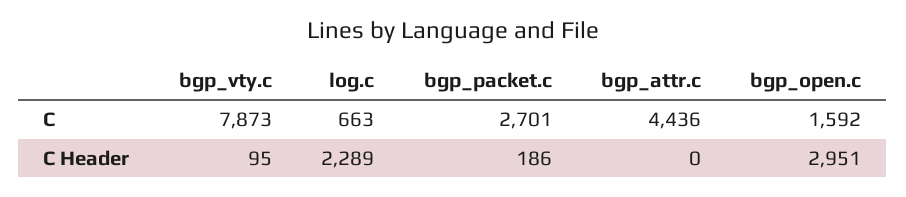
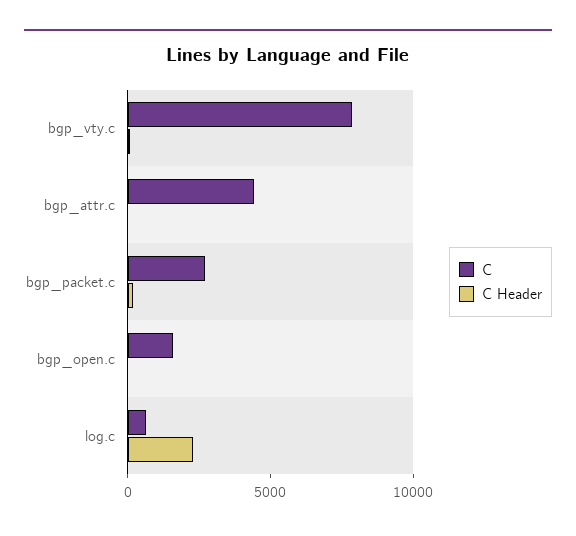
C Header, bgp_open.c: 2951 -> 0

